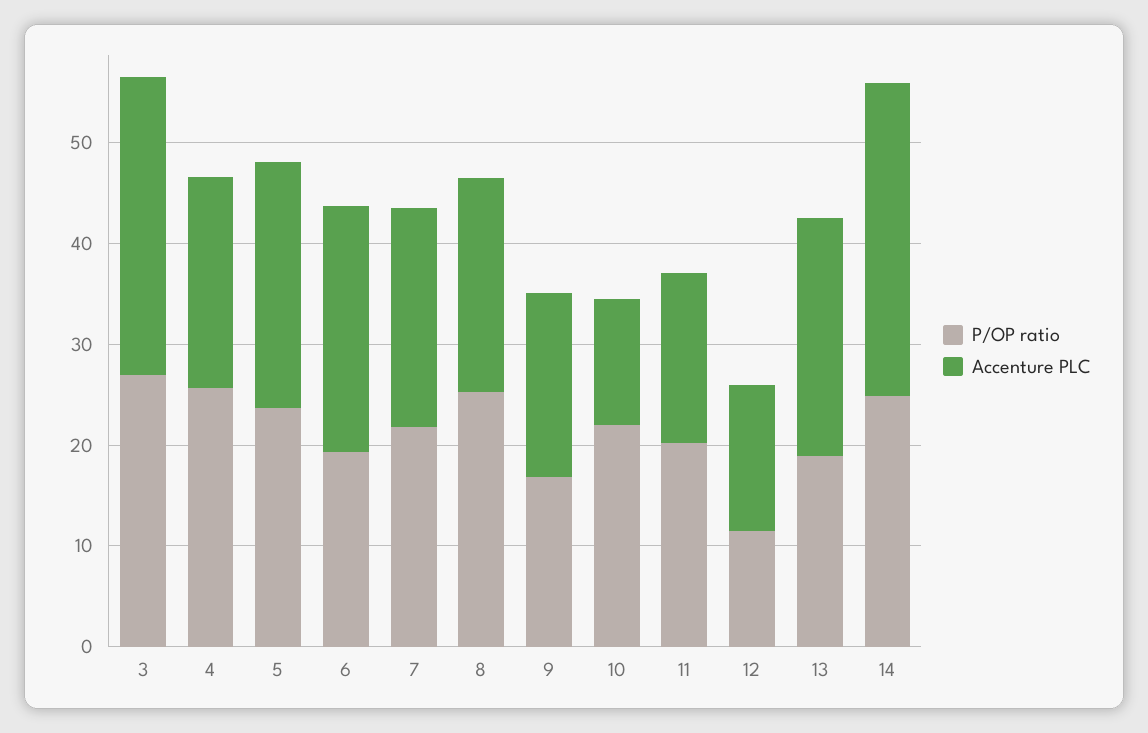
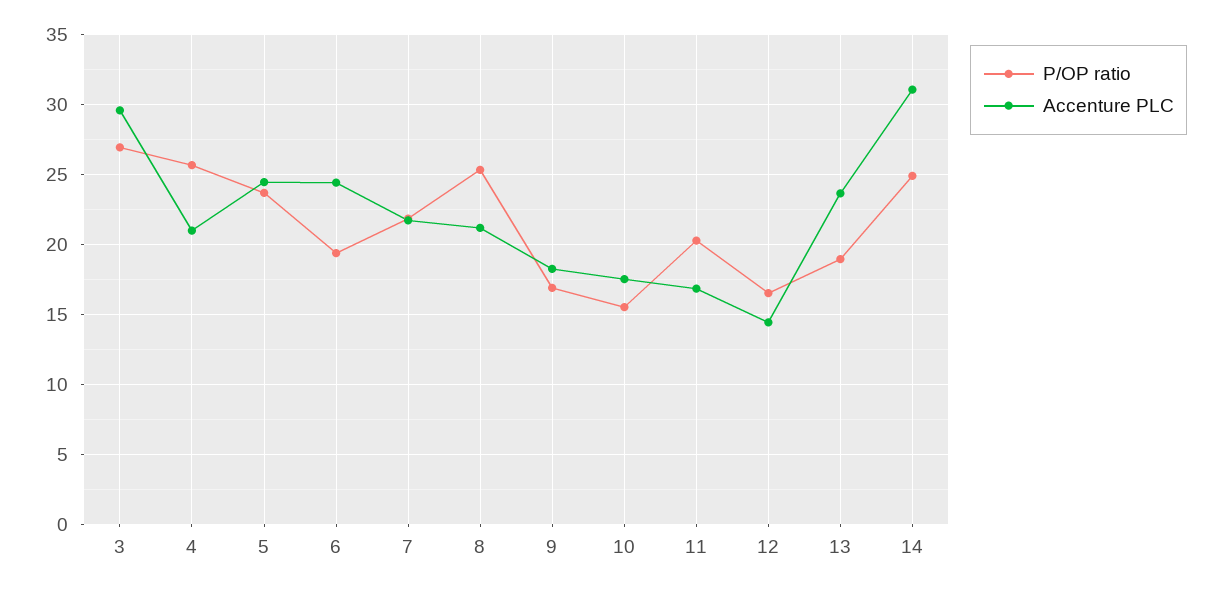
P/OP ratio, 10: 22 -> 15.5
Accenture PLC, 10: 12 -> 17.5
P/OP ratio, 12: 12 -> 16.5

